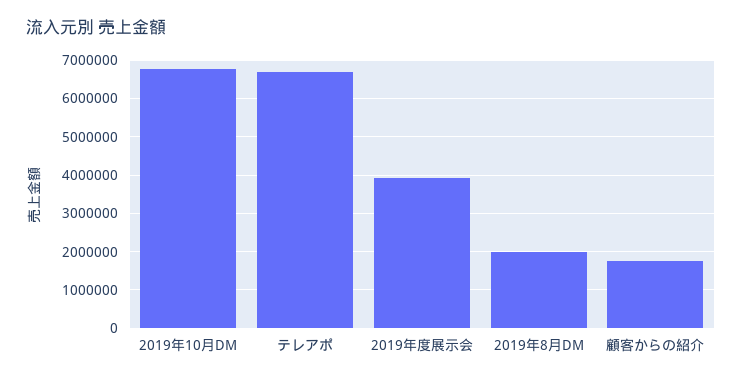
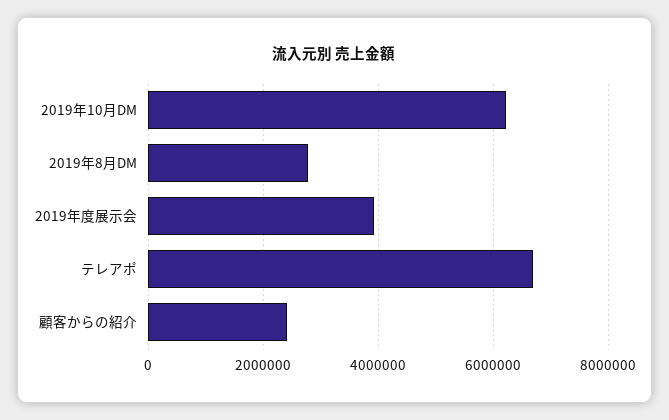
2019年10月DM: 6800000 -> 6200000
2019年8月DM: 2000000 -> 2800000
顧客からの紹介: 1800000 -> 2400000

